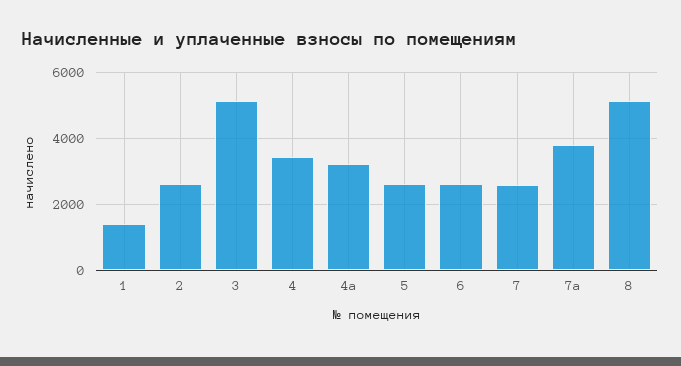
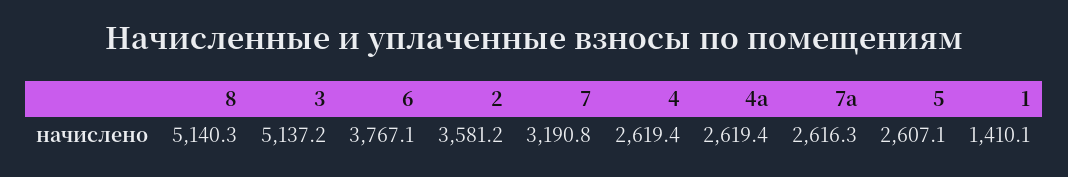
2: 2600 -> 3581.2
4: 3400 -> 2619.4
4а: 3200 -> 2619.4
6: 2600 -> 3767.1
7: 2600 -> 3190.8
7а: 3800 -> 2616.3

